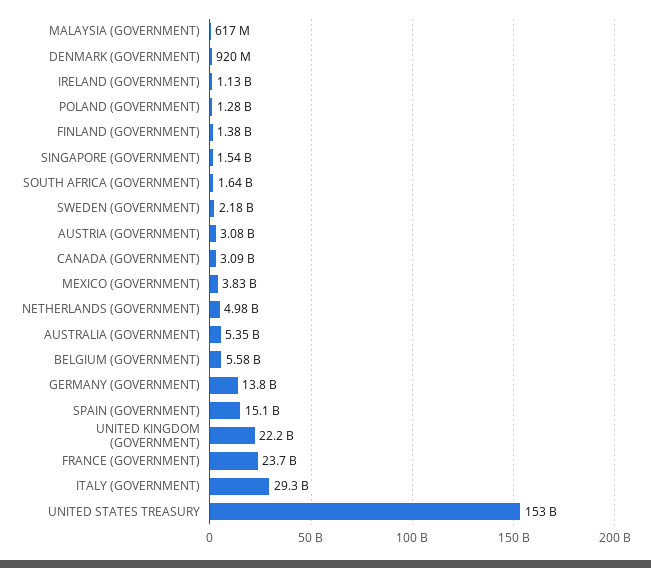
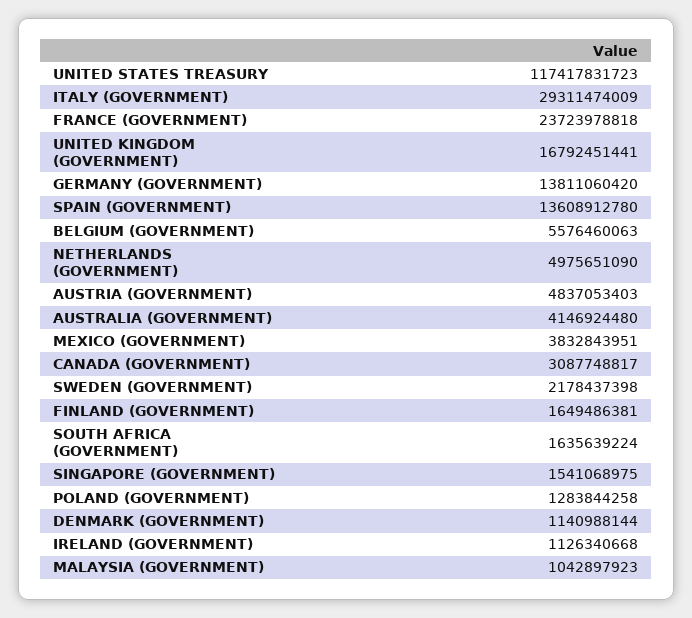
MALAYSIA (GOVERNMENT): 617000000 -> 1042897923
DENMARK (GOVERNMENT): 920000000 -> 1140988144
FINLAND (GOVERNMENT): 1380000000 -> 1649486381
AUSTRIA (GOVERNMENT): 3080000000 -> 4837053403
AUSTRALIA (GOVERNMENT): 5350000000 -> 4146924480
SPAIN (GOVERNMENT): 15100000000 -> 13608912780
UNITED KINGDOM (GOVERNMENT): 22200000000 -> 16792451441
UNITED STATES TREASURY: 153000000000 -> 117417831723

